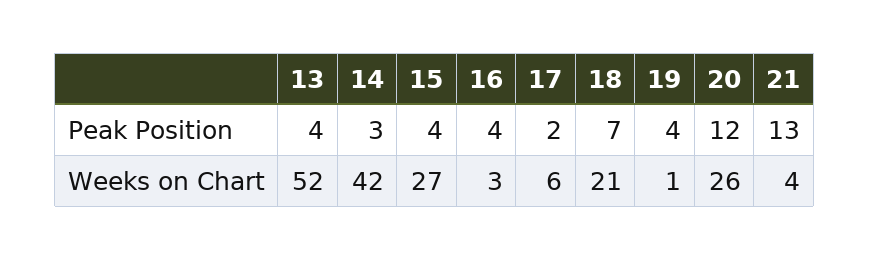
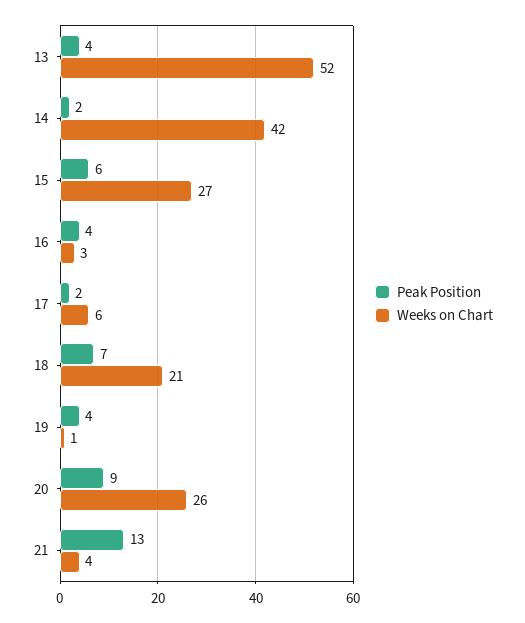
Peak Position, 14: 3 -> 2
Peak Position, 15: 4 -> 6
Peak Position, 20: 12 -> 9

